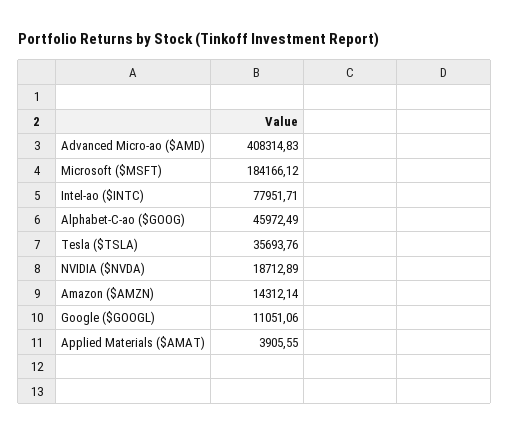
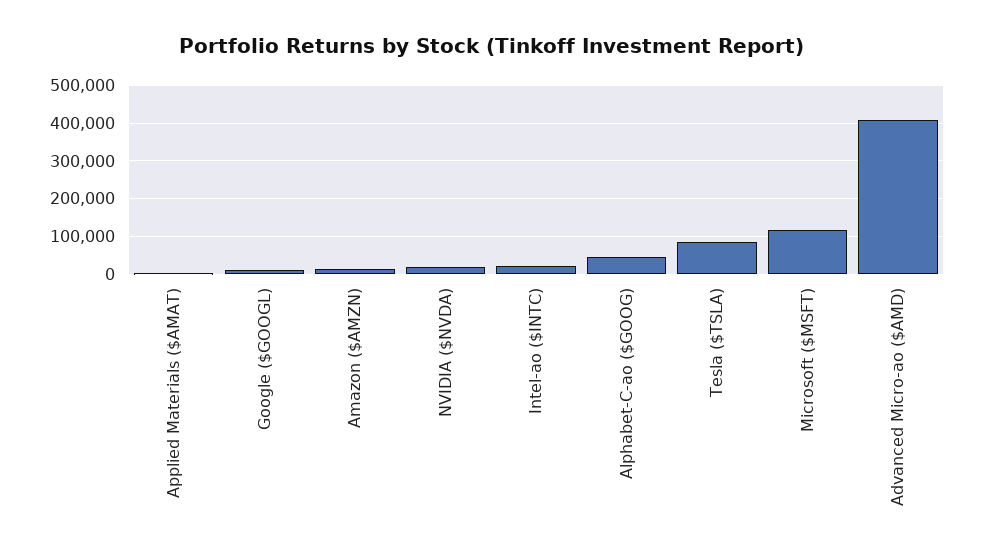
Microsoft ($MSFT): 184166.12 -> 120000
Intel-ао ($INTC): 77951.71 -> 20000
Tesla ($TSLA): 35693.76 -> 80000

